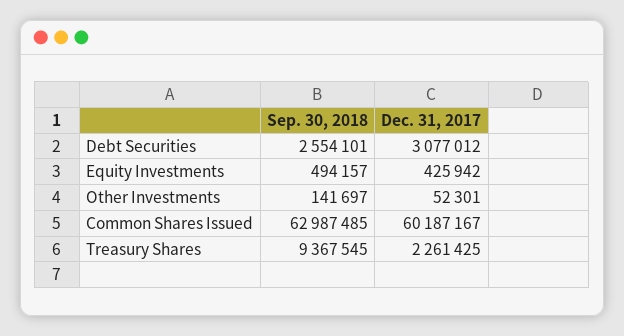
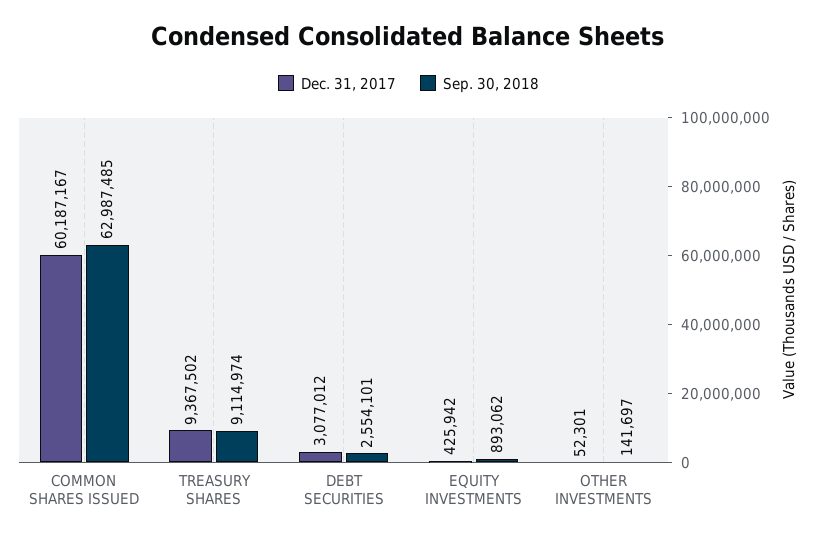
Sep. 30, 2018, Equity Investments: 494157 -> 893062
Sep. 30, 2018, Treasury Shares: 9367545 -> 9114974
Dec. 31, 2017, Treasury Shares: 2261425 -> 9367502

